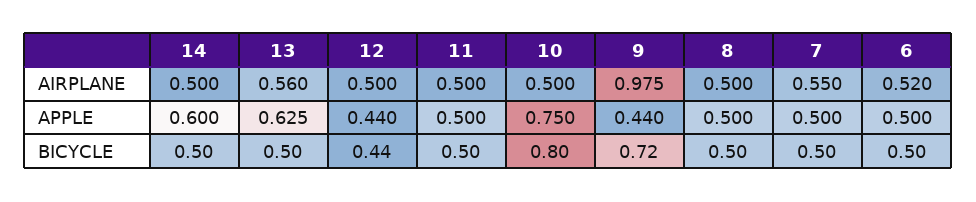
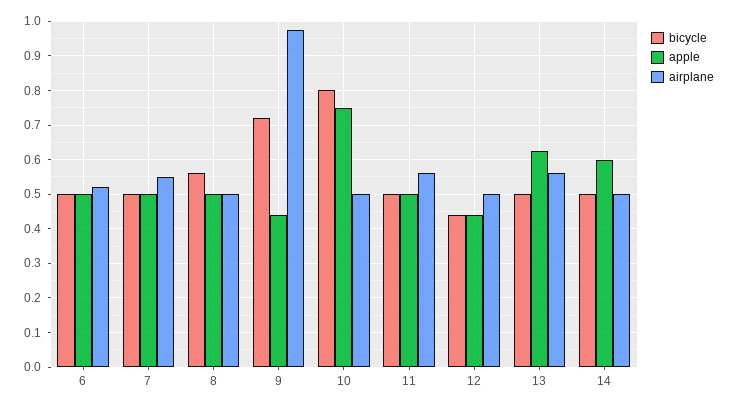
AIRPLANE, 11: 0.5 -> 0.56
BICYCLE, 8: 0.5 -> 0.56

